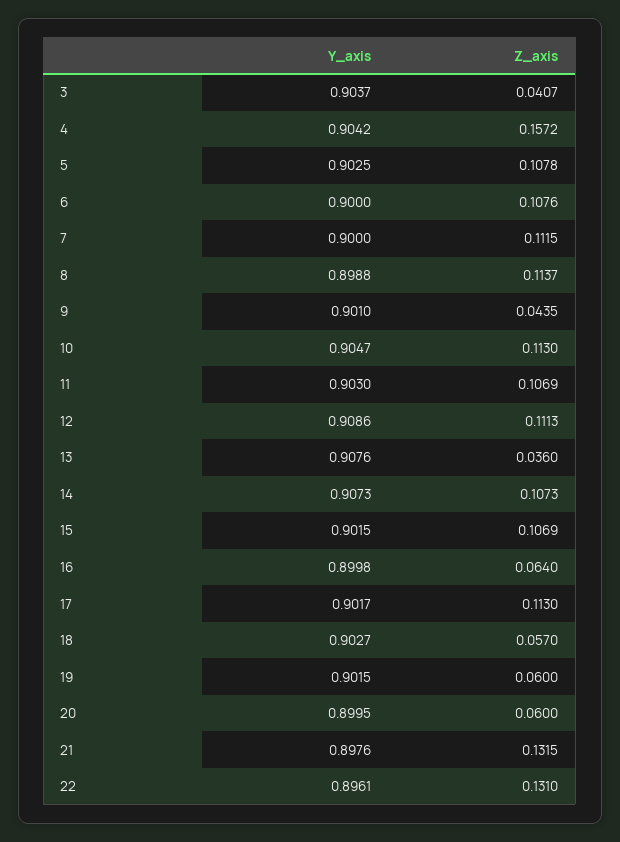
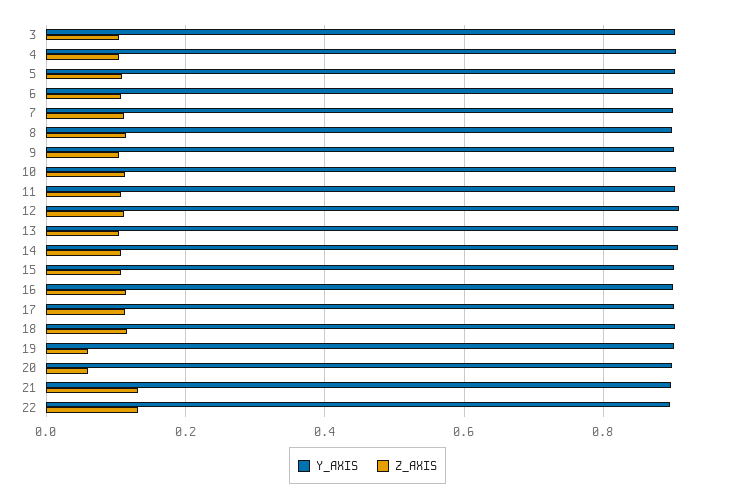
Z_axis, 3: 0.0407 -> 0.1
Z_axis, 4: 0.1572 -> 0.1
Z_axis, 9: 0.0435 -> 0.1
Z_axis, 13: 0.036 -> 0.1
Z_axis, 16: 0.064 -> 0.12
Z_axis, 18: 0.057 -> 0.12

